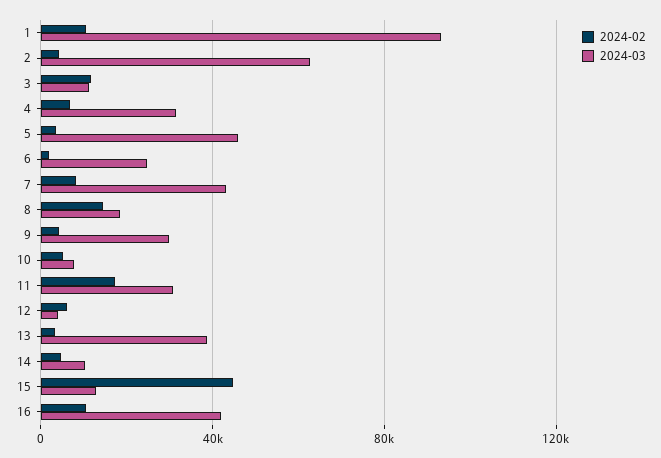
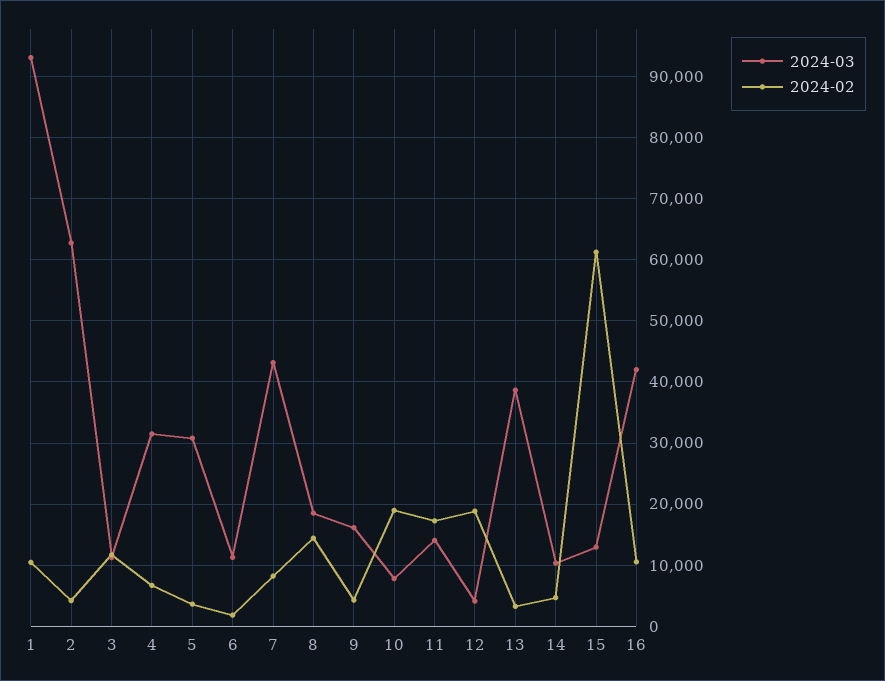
2024-03, 5: 45000 -> 31000
2024-03, 6: 25000 -> 11000
2024-03, 9: 30000 -> 16000
2024-02, 10: 5000 -> 19000
2024-03, 11: 30000 -> 14000
2024-02, 12: 5000 -> 19000
2024-02, 15: 45000 -> 61000

